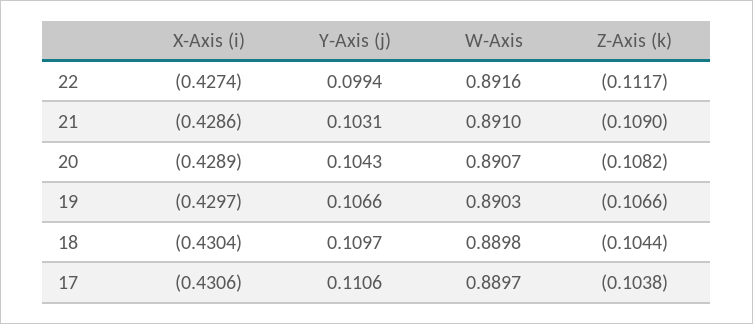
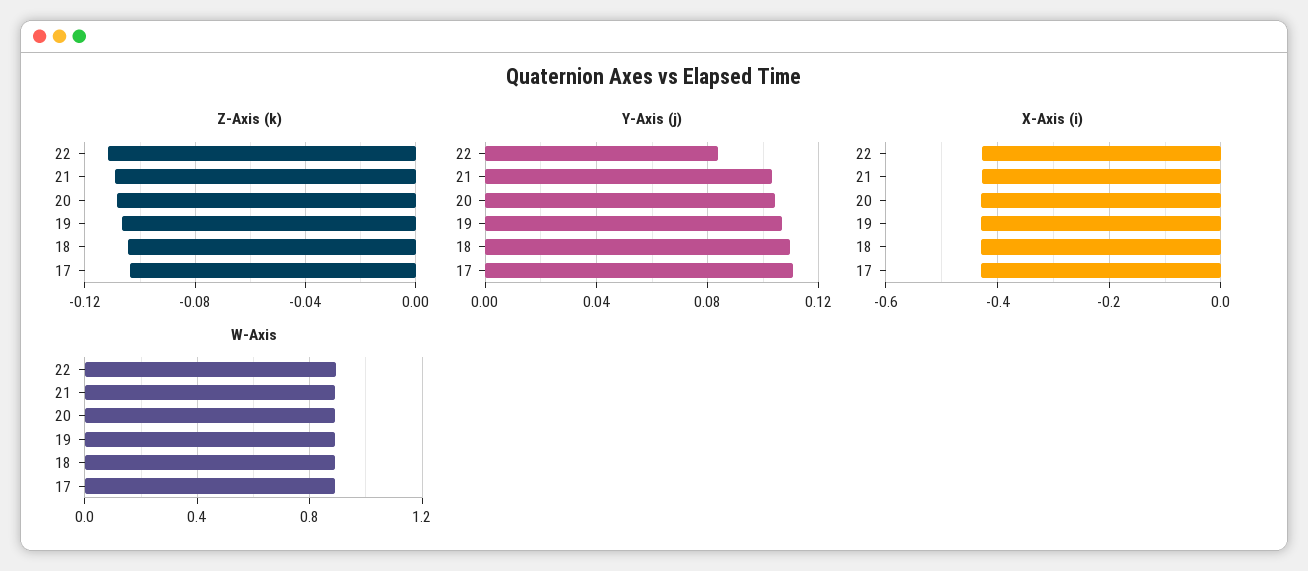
Y-Axis (j), 22: 0.0994 -> 0.085

